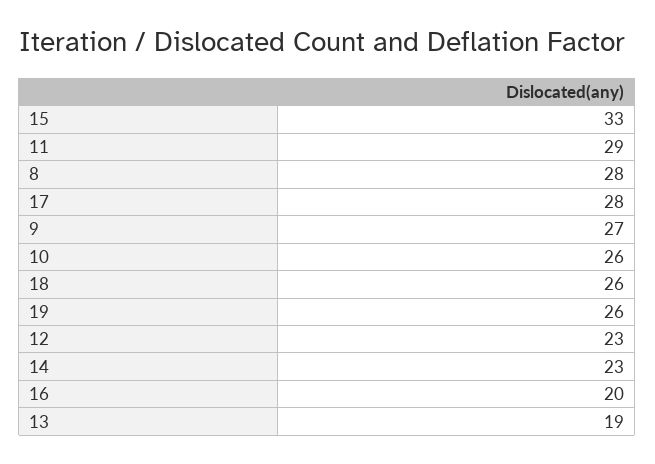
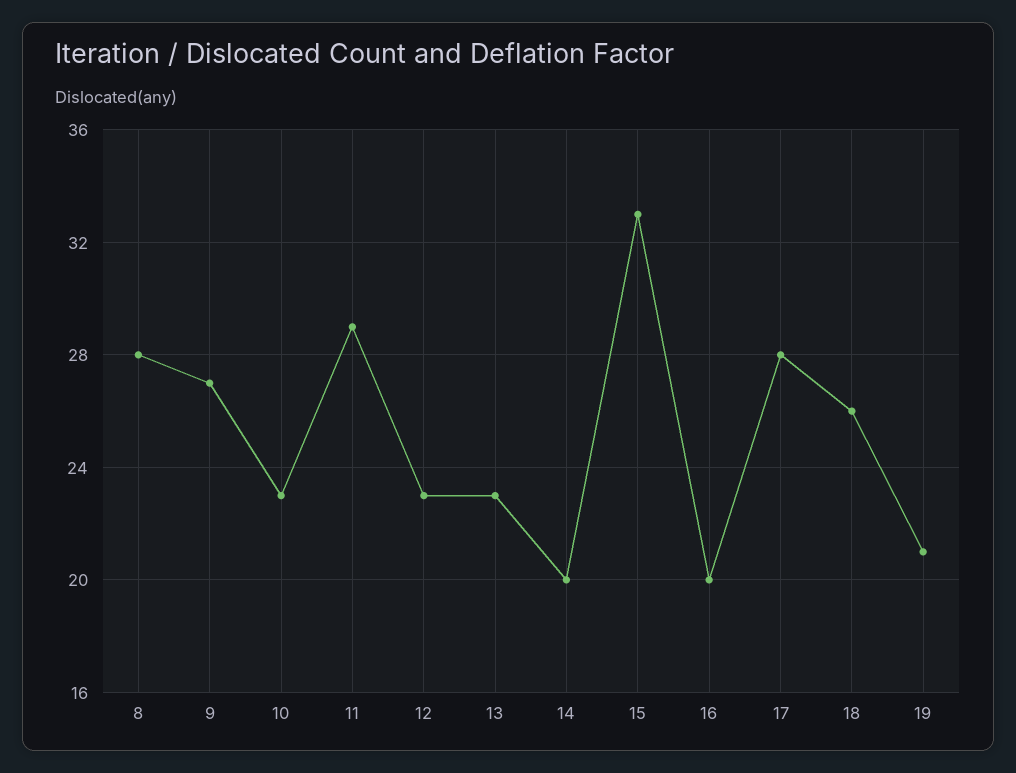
10: 26 -> 23
19: 26 -> 21
14: 23 -> 20
13: 19 -> 23

